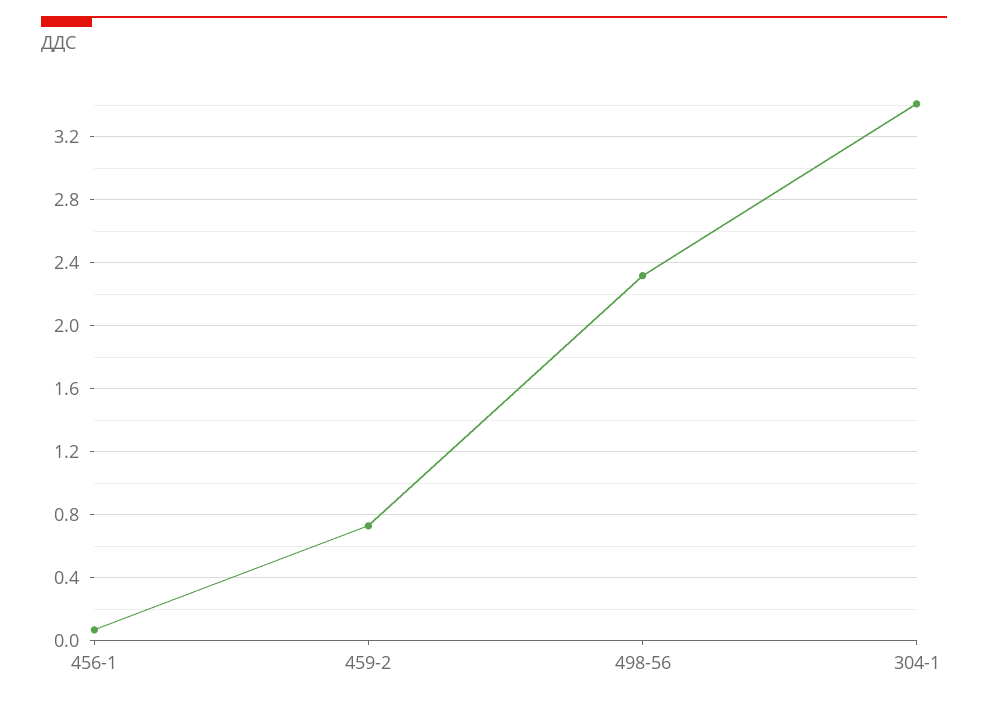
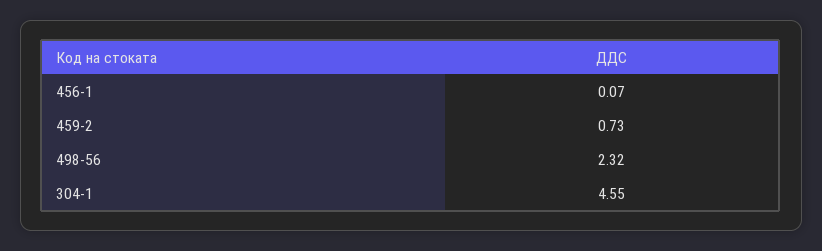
304-1: 3.4 -> 4.55

